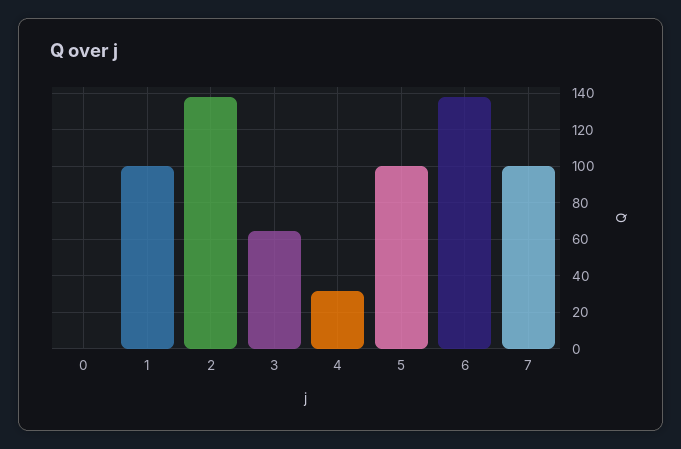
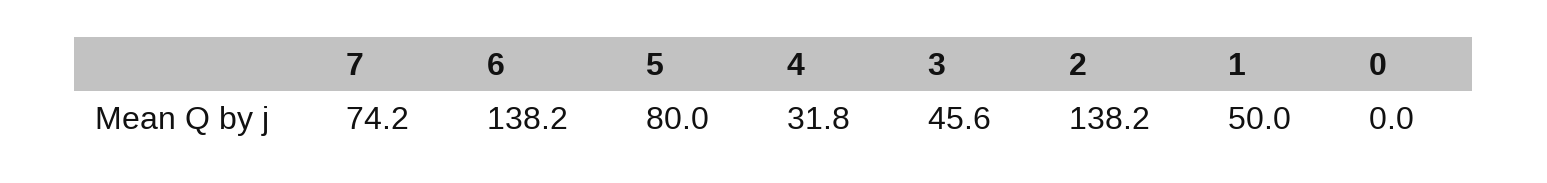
1: 100 -> 50
3: 65 -> 45.6
5: 100 -> 80
7: 100 -> 74.2

